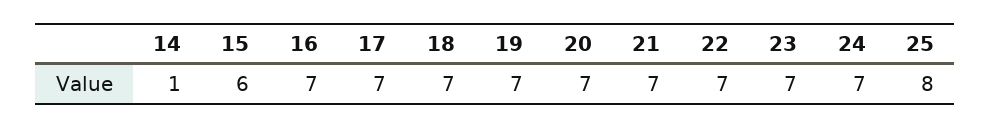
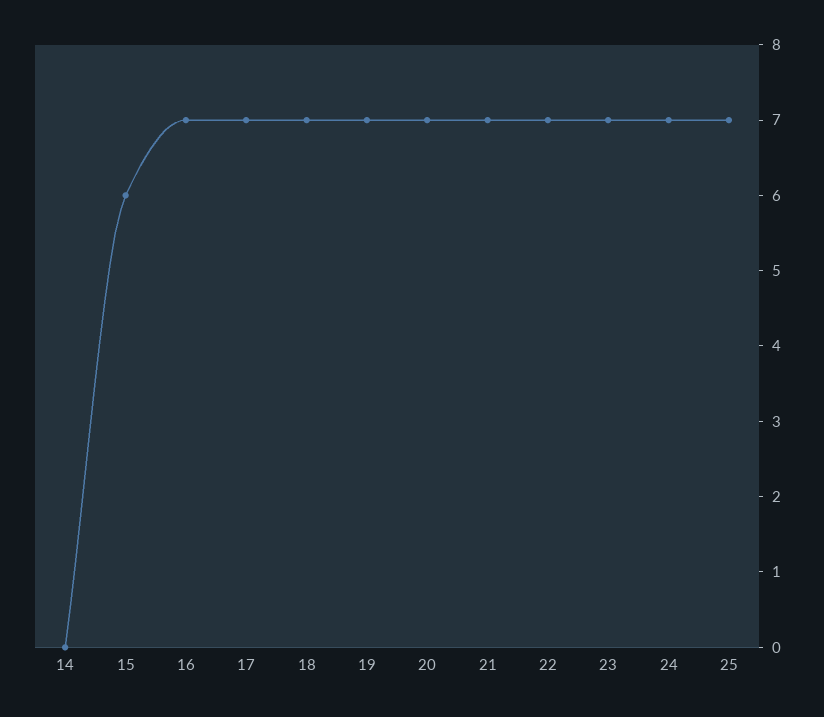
14: 1 -> 0
25: 8 -> 7

